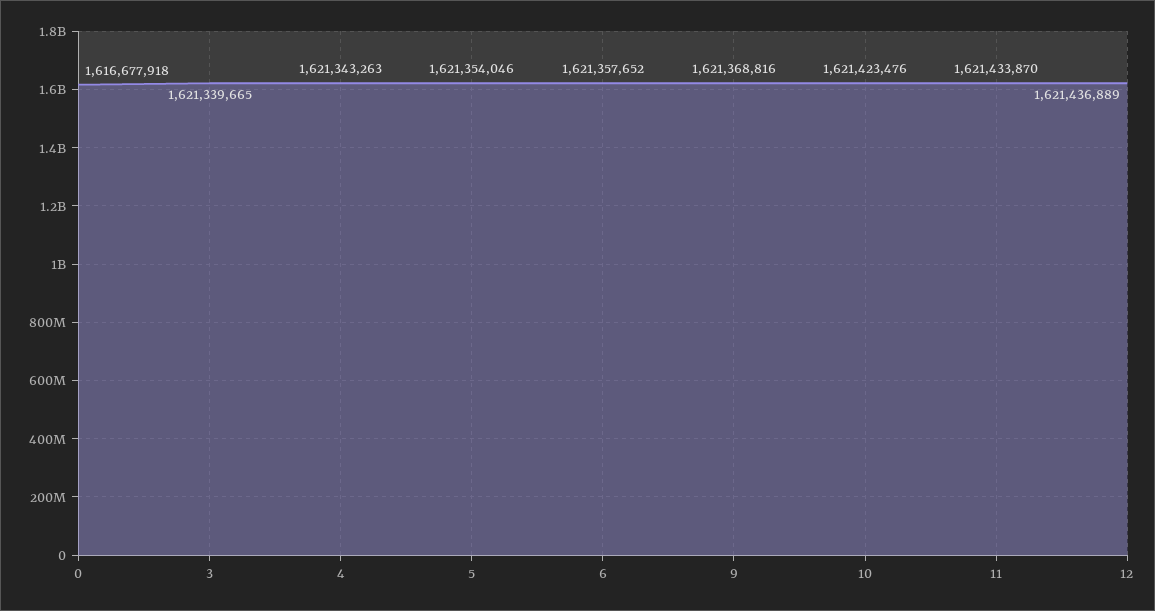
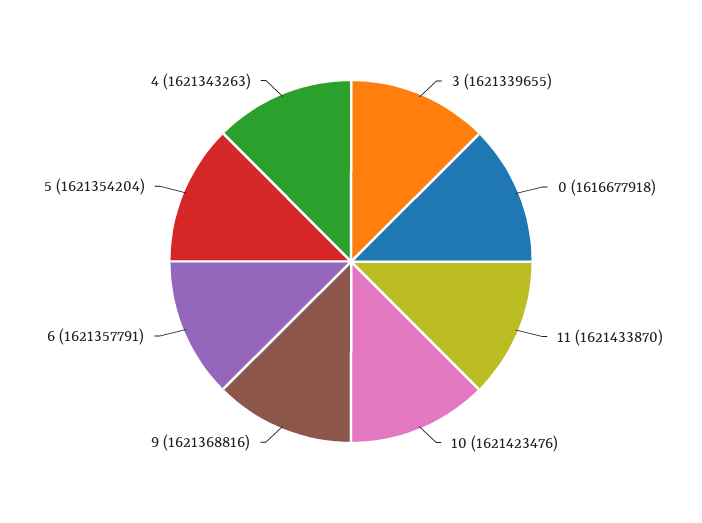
3: 1621339665 -> 1621339655
5: 1621354046 -> 1621354204
6: 1621357652 -> 1621357791
12: 1621436889 -> none

